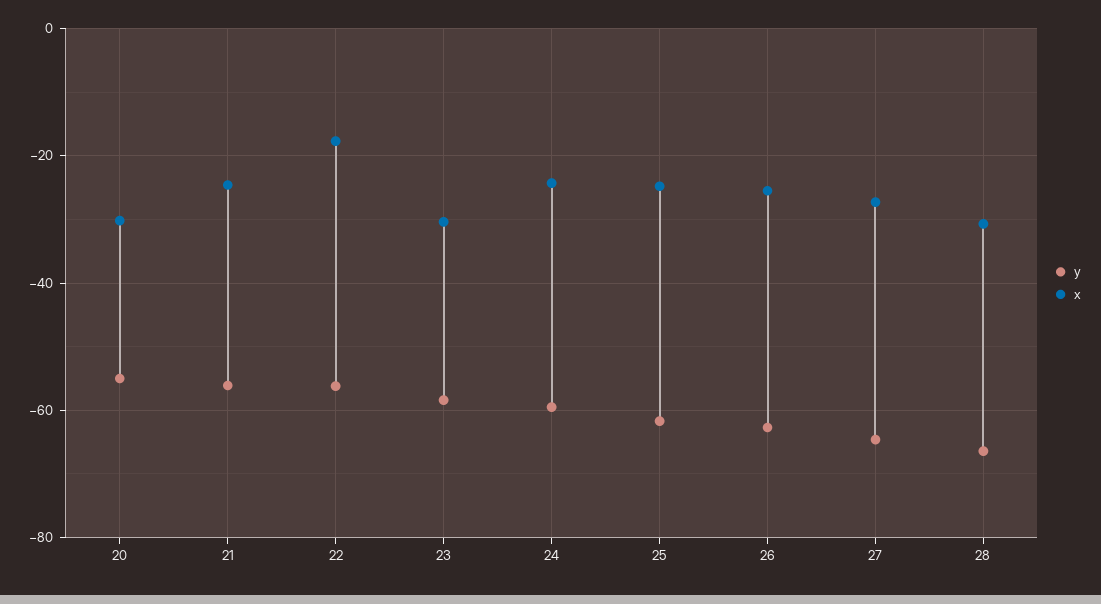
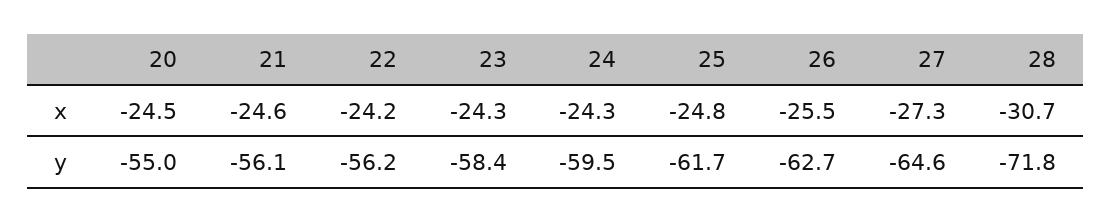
x, 20: -30 -> -24.5
x, 22: -18 -> -24.2
x, 23: -30 -> -24.3
y, 28: -66 -> -71.8

